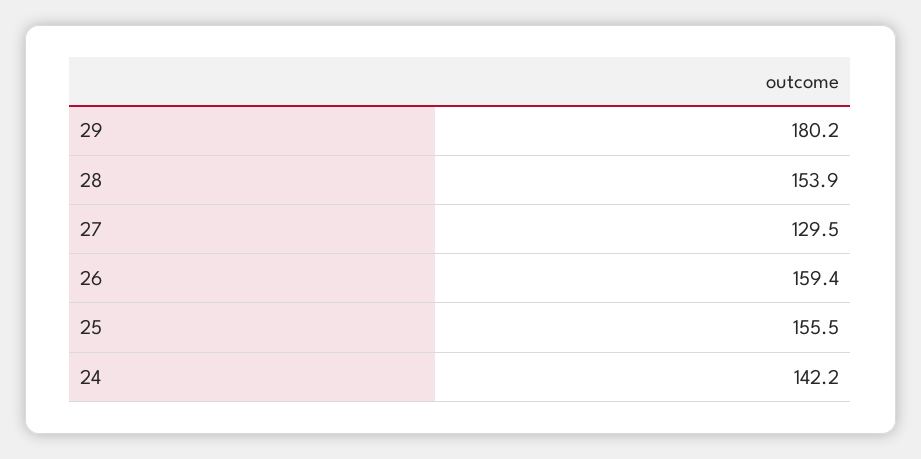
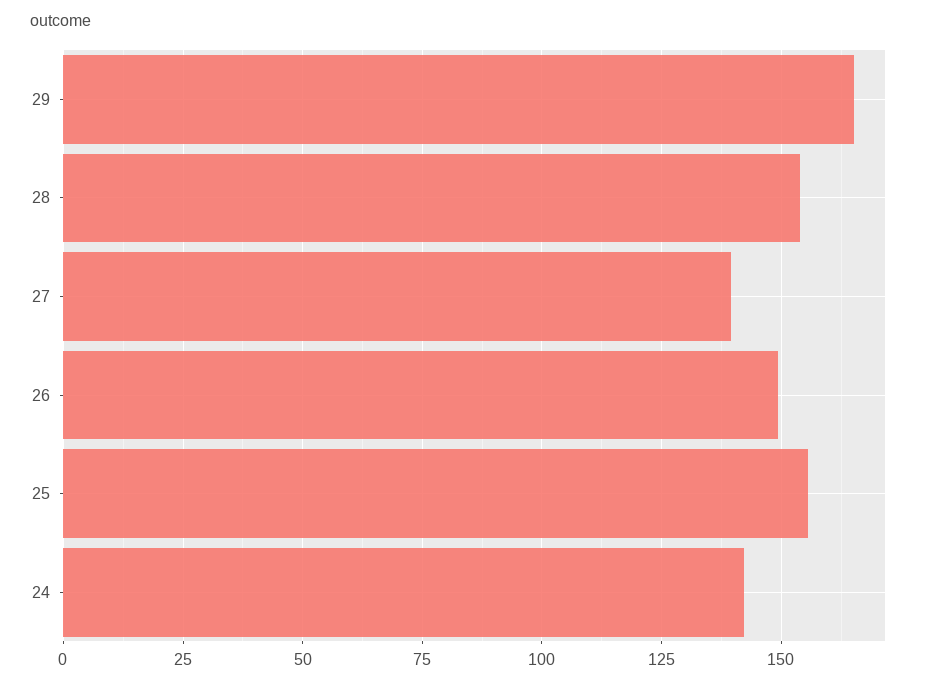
29: 180.2 -> 165
27: 129.5 -> 140
26: 159.4 -> 150

